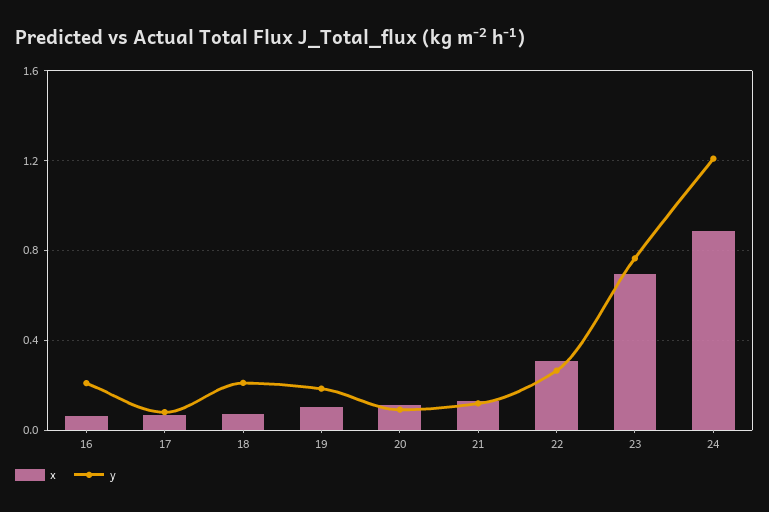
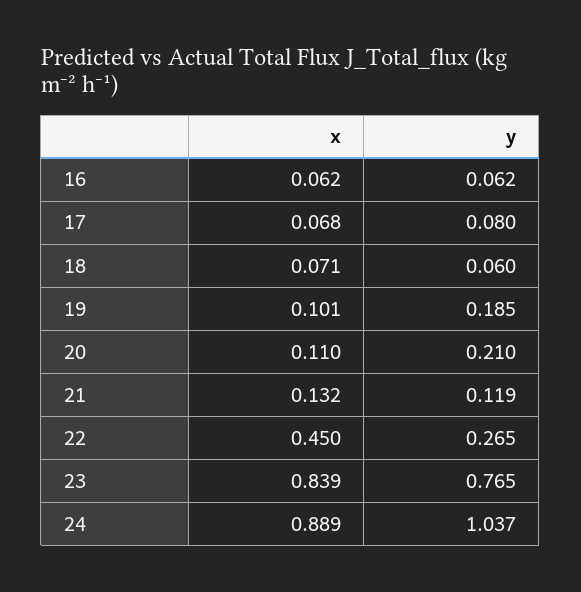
y, 16: 0.2 -> 0.062
y, 18: 0.2 -> 0.06
y, 20: 0.1 -> 0.21
x, 22: 0.3 -> 0.45
x, 23: 0.7 -> 0.839
y, 24: 1.2 -> 1.037

